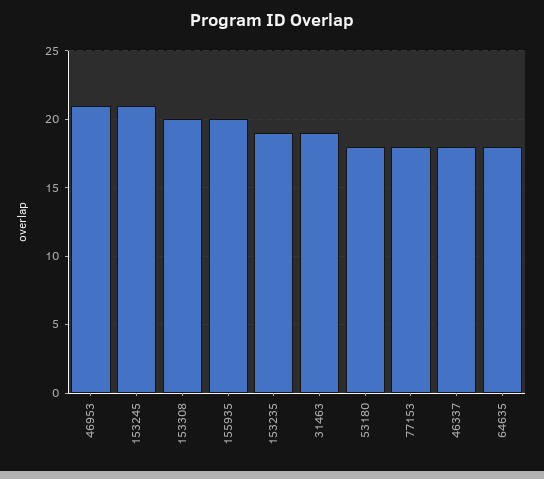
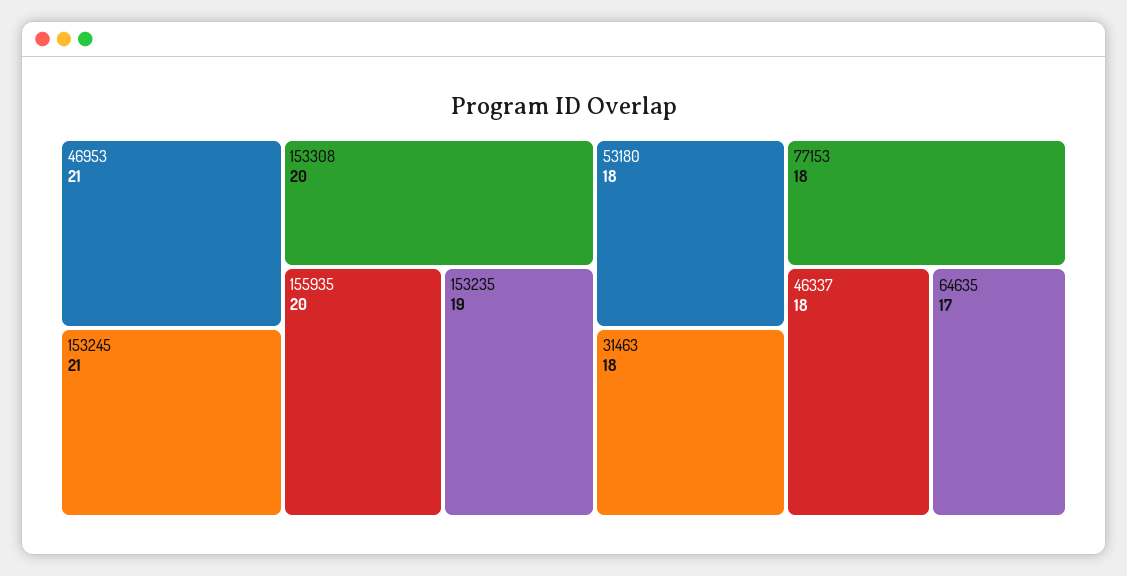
31463: 19 -> 18
64635: 18 -> 17

